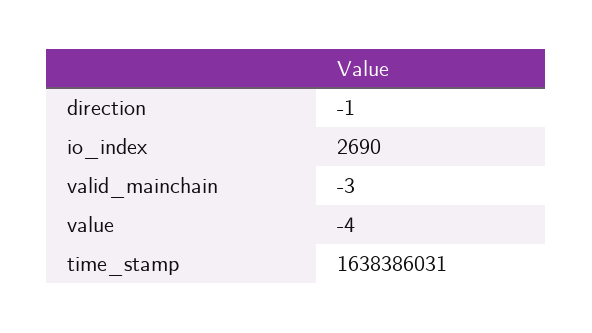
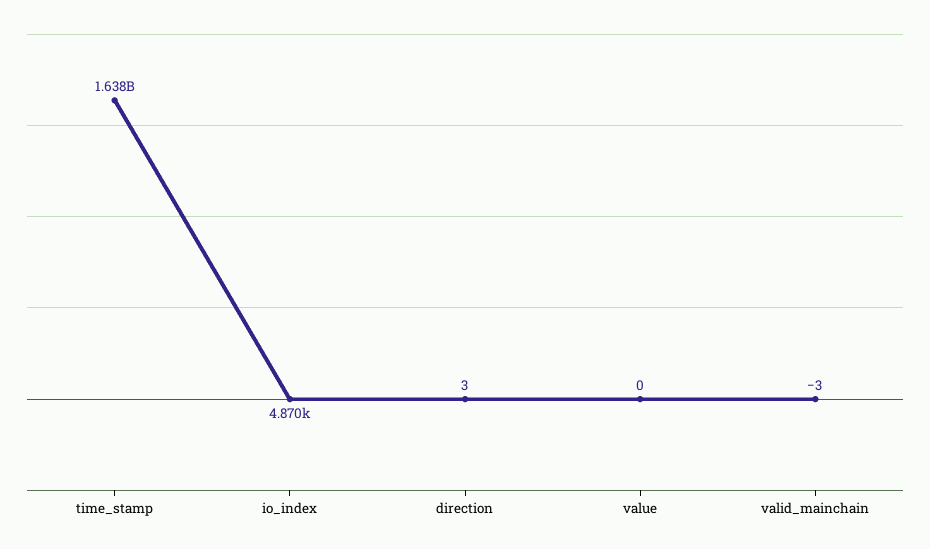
direction: -1 -> 3
io_index: 2690 -> 4870
value: -4 -> 0

